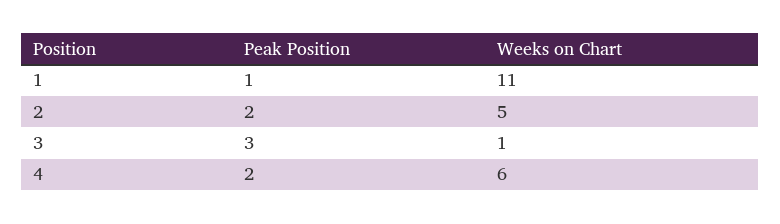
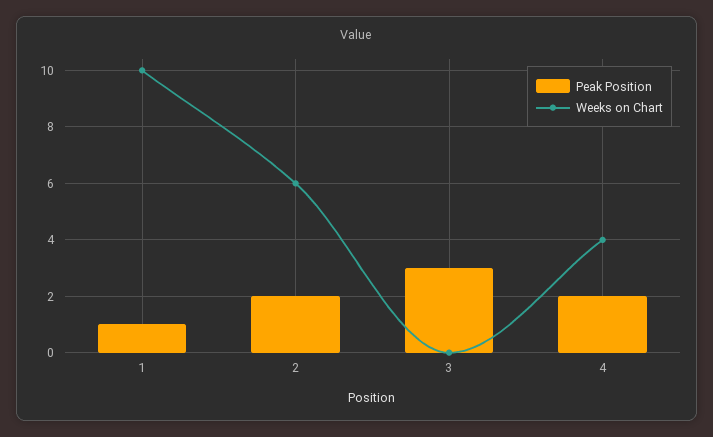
Weeks on Chart, 1: 11 -> 10
Weeks on Chart, 2: 5 -> 6
Weeks on Chart, 3: 1 -> 0
Weeks on Chart, 4: 6 -> 4

